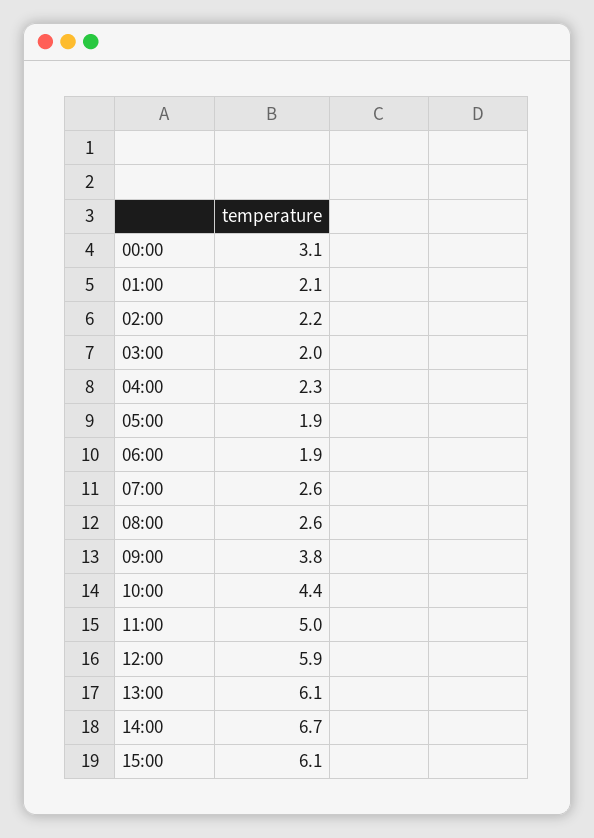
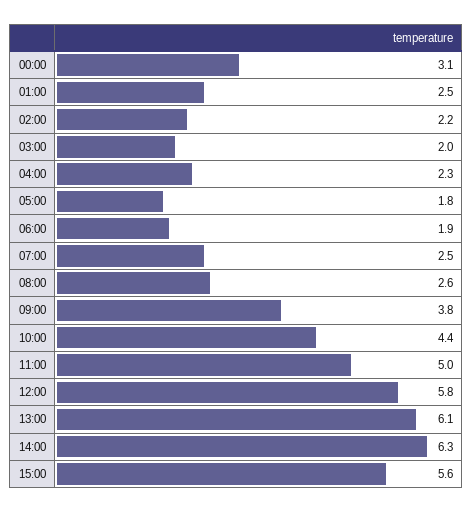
01:00: 2.1 -> 2.5
05:00: 1.9 -> 1.8
07:00: 2.6 -> 2.5
12:00: 5.9 -> 5.8
14:00: 6.7 -> 6.3
15:00: 6.1 -> 5.6

